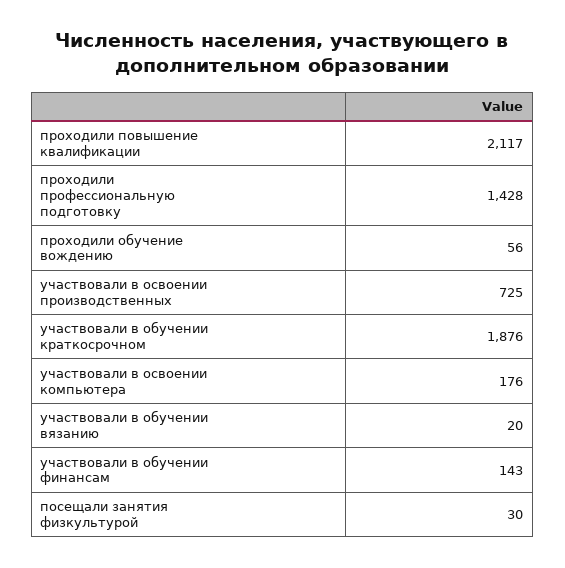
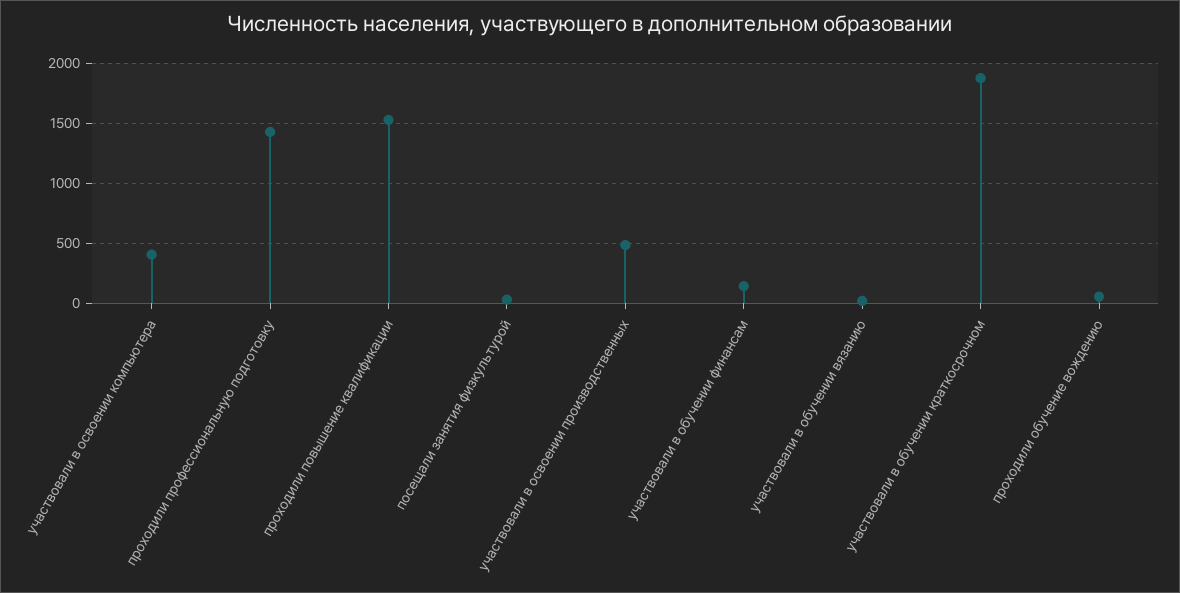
проходили повышение квалификации: 2117 -> 1500
участвовали в освоении производственных: 725 -> 500
участвовали в освоении компьютера: 176 -> 400

